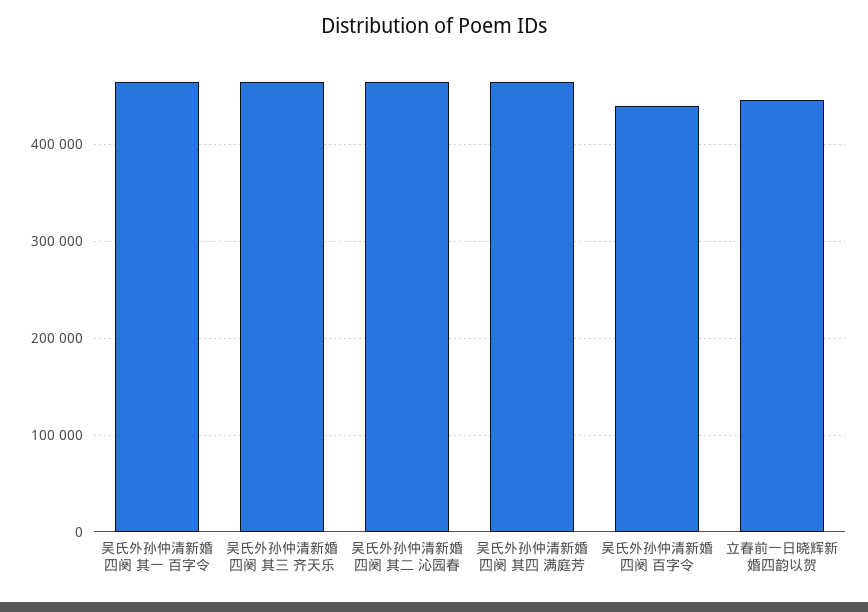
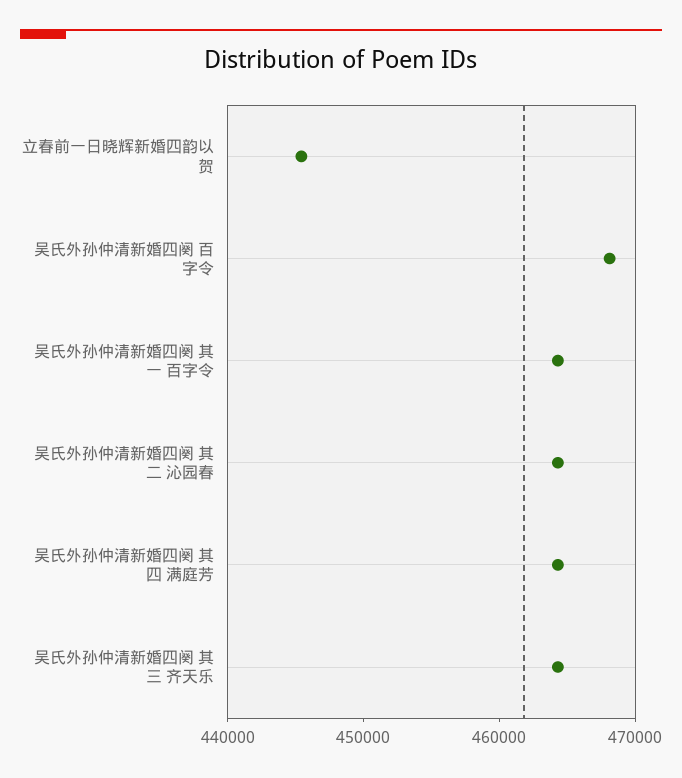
吴氏外孙仲清新婚四阕 百字令: 440000 -> 468000

